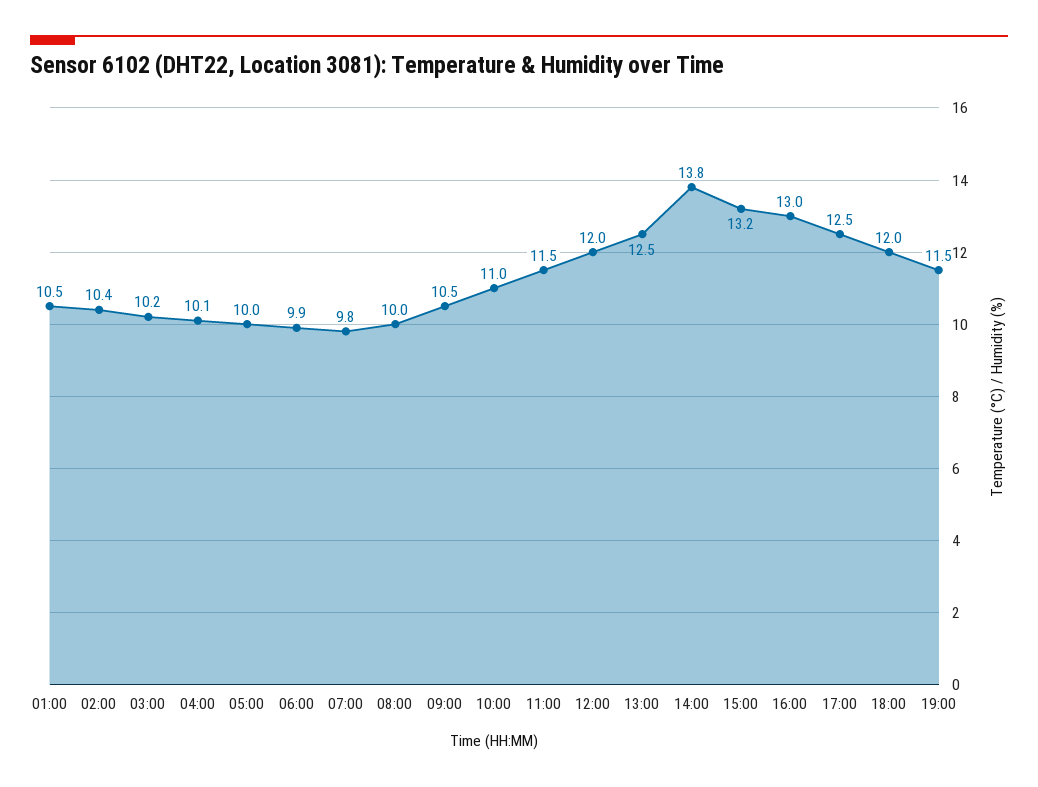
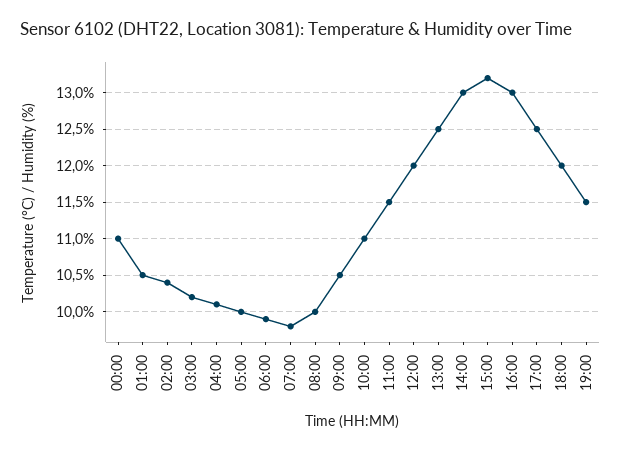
14:00: 13.8 -> 13
00:00: none -> 11

